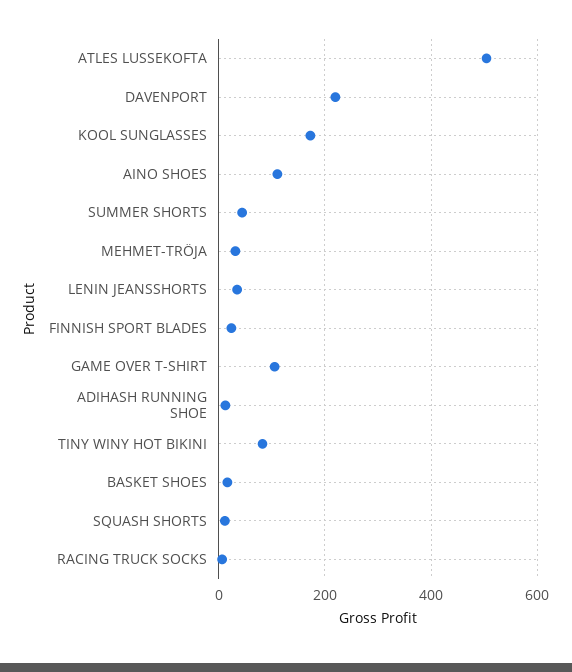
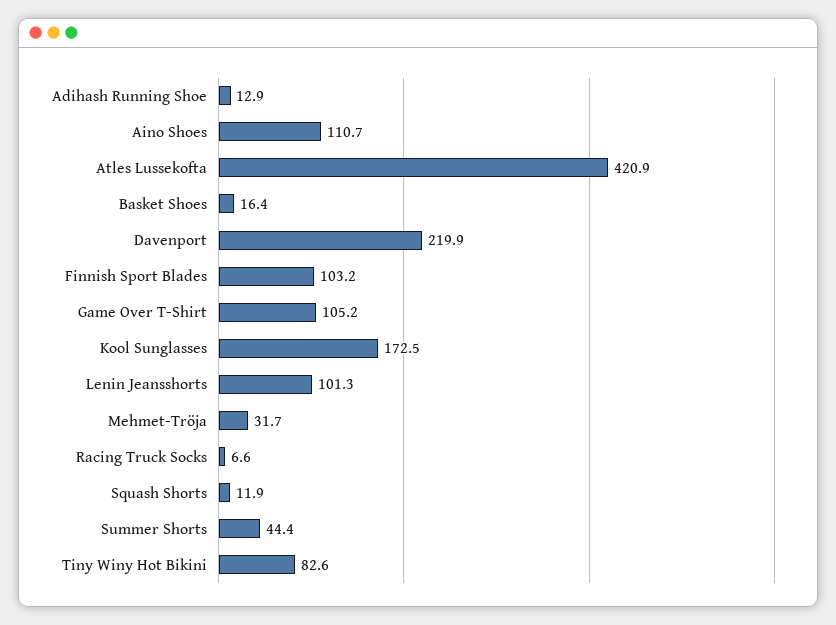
ATLES LUSSEKOFTA: 500 -> 420.9
LENIN JEANSSHORTS: 40 -> 101.3
FINNISH SPORT BLADES: 20 -> 103.2

